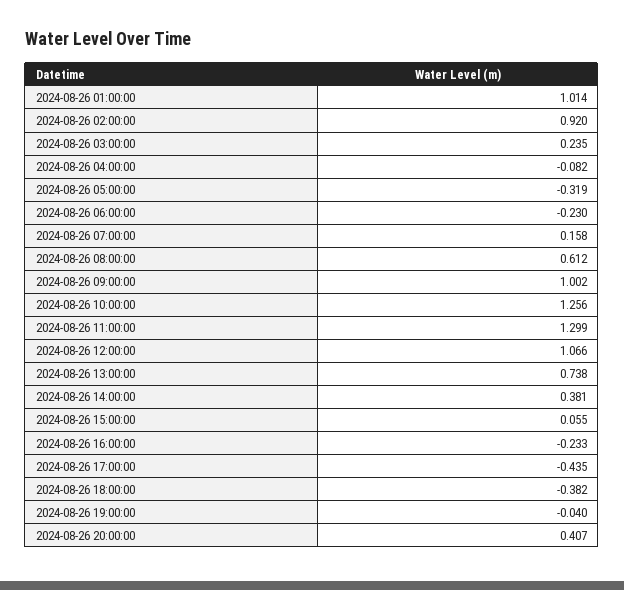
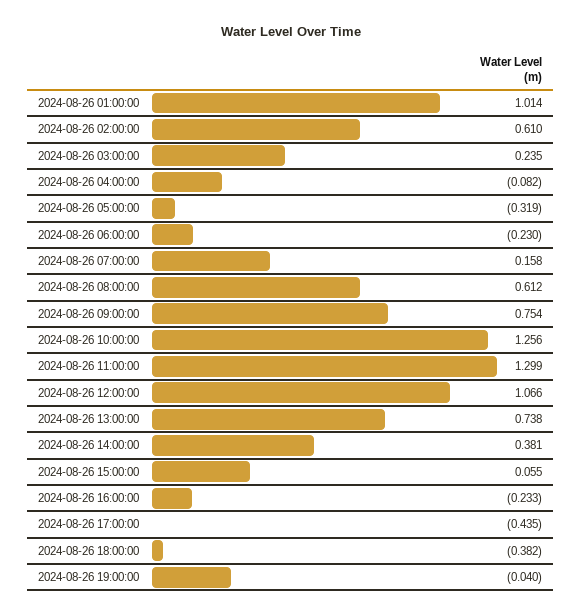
2024-08-26 02:00:00: 0.92 -> 0.61
2024-08-26 09:00:00: 1.002 -> 0.754
2024-08-26 20:00:00: 0.407 -> none

